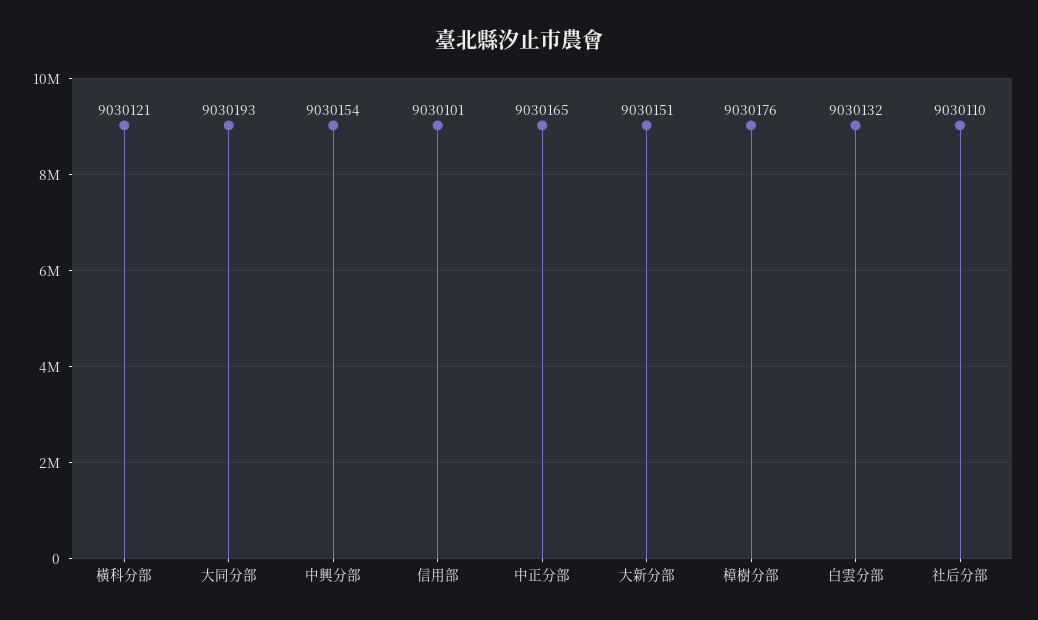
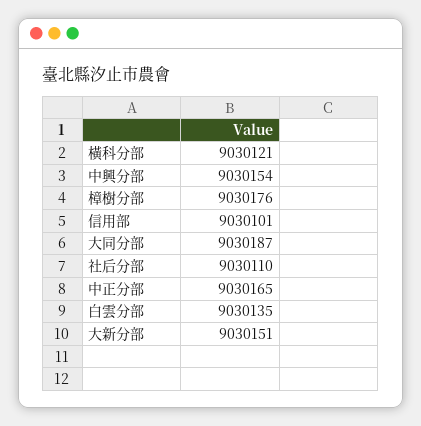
大同分部: 9030193 -> 9030187
白雲分部: 9030132 -> 9030135

